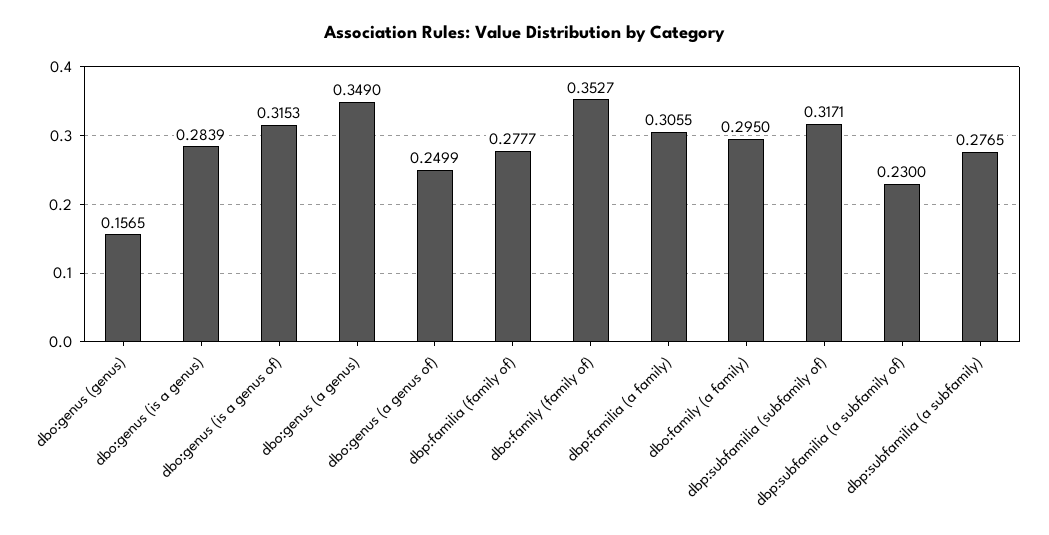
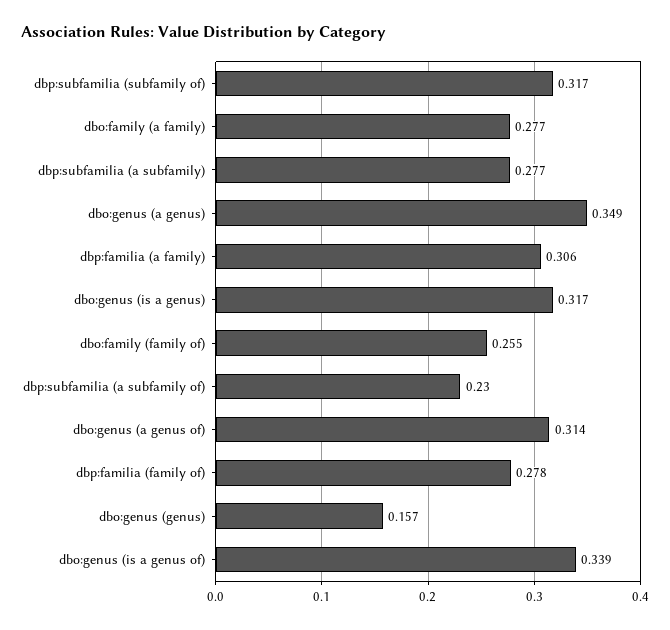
dbo:genus (is a genus): 0.2839 -> 0.317
dbo:genus (is a genus of): 0.3153 -> 0.339
dbo:genus (a genus of): 0.2499 -> 0.314
dbo:family (family of): 0.3527 -> 0.255
dbo:family (a family): 0.295 -> 0.277

